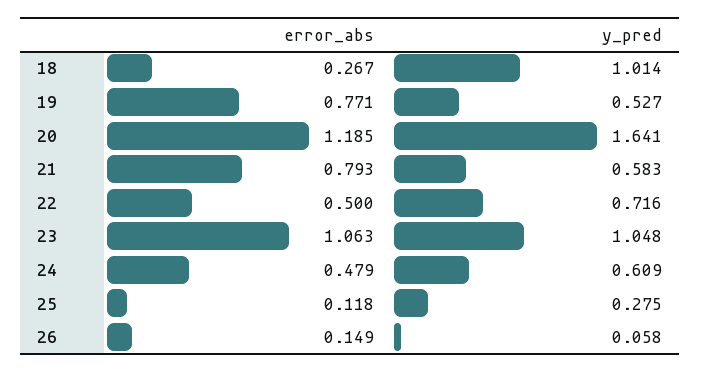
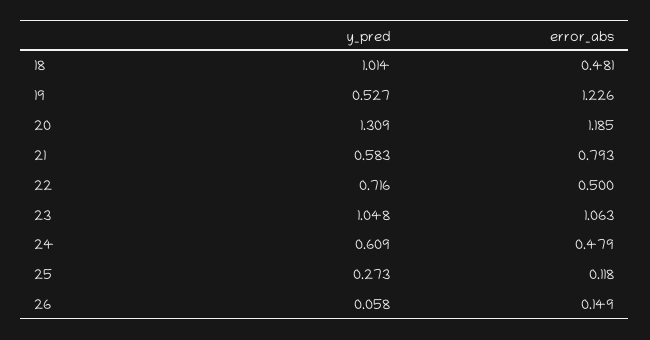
error_abs, 18: 0.267 -> 0.481
error_abs, 19: 0.771 -> 1.226
y_pred, 20: 1.641 -> 1.309
y_pred, 25: 0.275 -> 0.273

